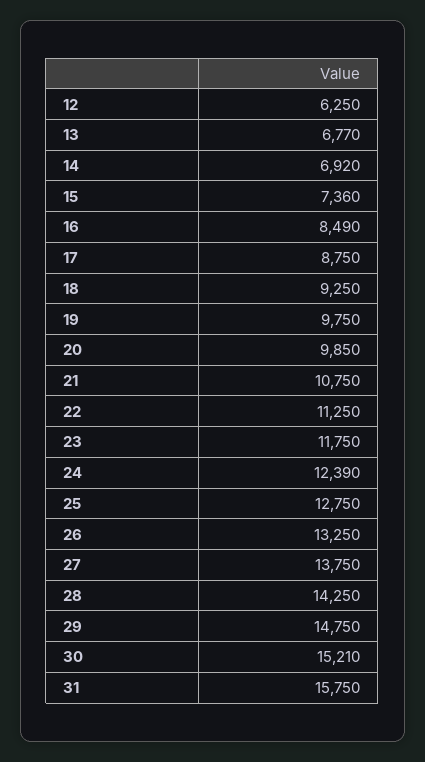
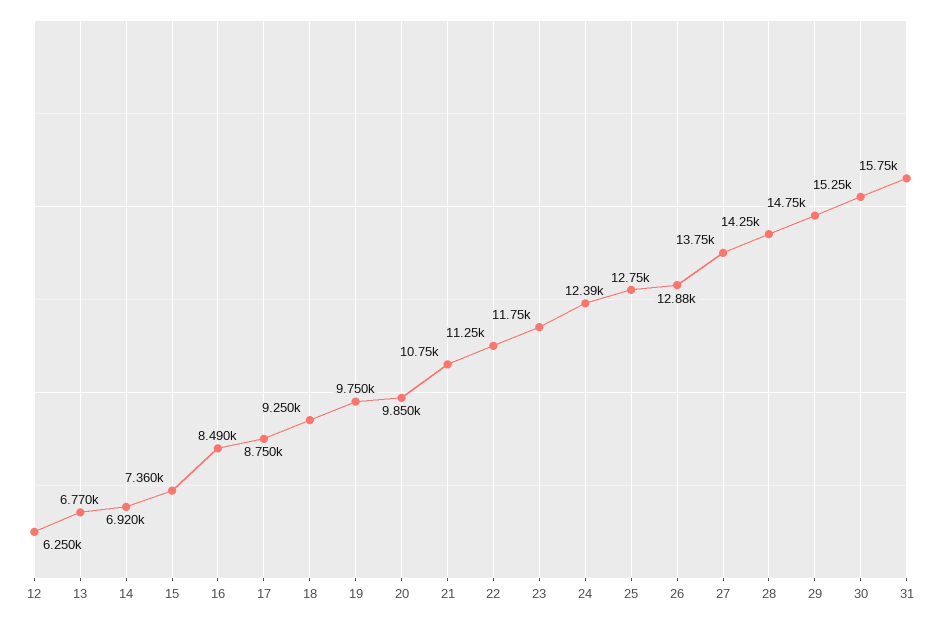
26: 13250 -> 12880
30: 15210 -> 15250

